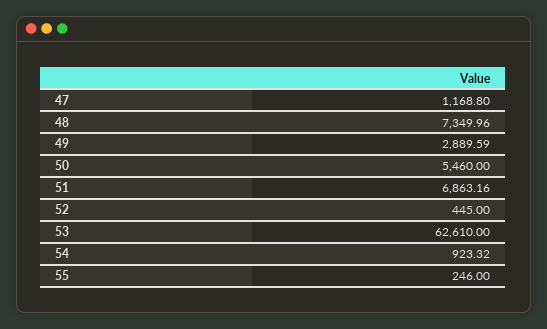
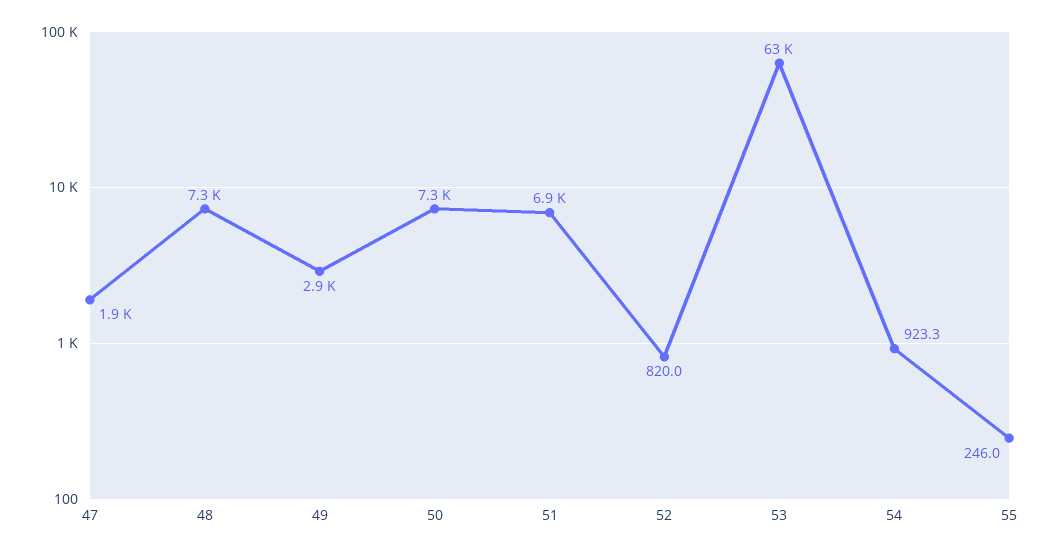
47: 1168.8 -> 1900
50: 5460 -> 7300
52: 445 -> 820

